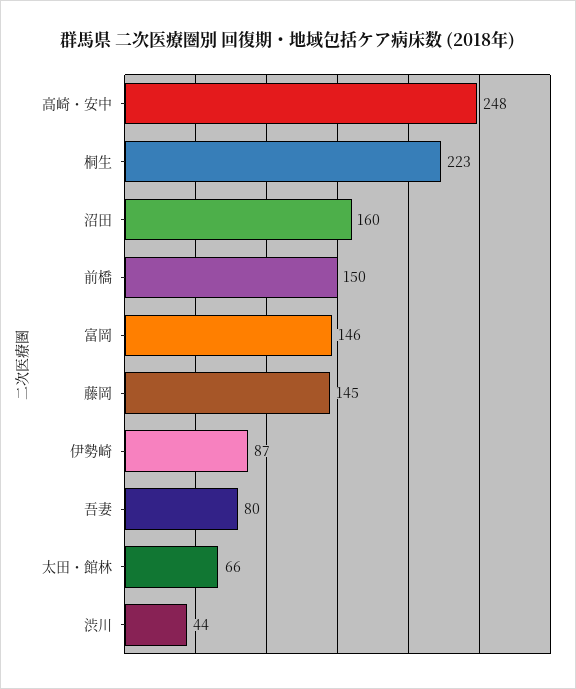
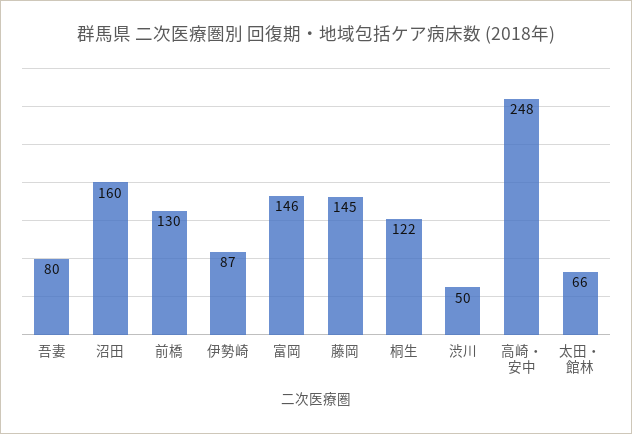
桐生: 223 -> 122
前橋: 150 -> 130
渋川: 44 -> 50

